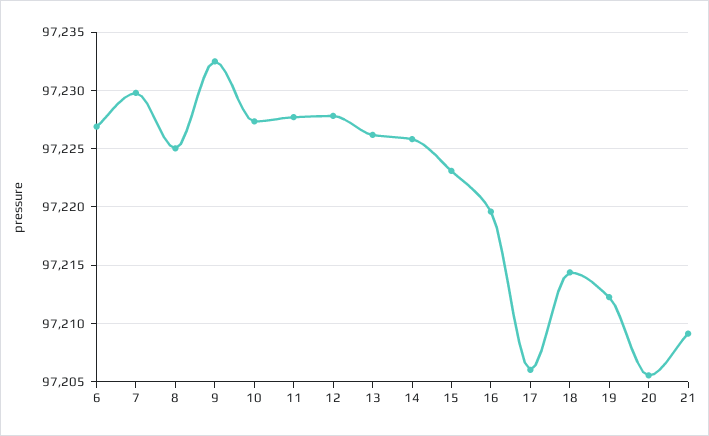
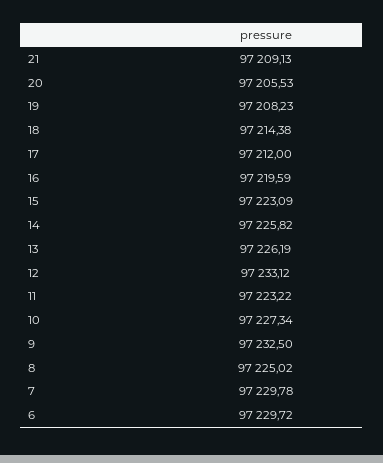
6: 97227 -> 97229.72
11: 97228 -> 97223.22
12: 97228 -> 97233.12
17: 97206 -> 97212
19: 97212 -> 97208.23

